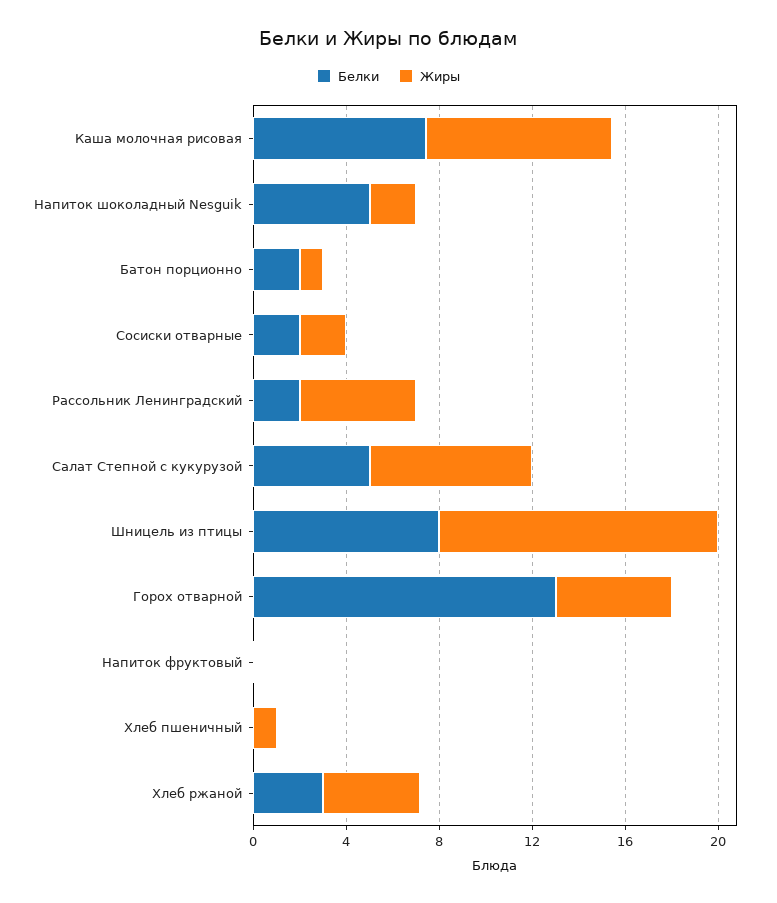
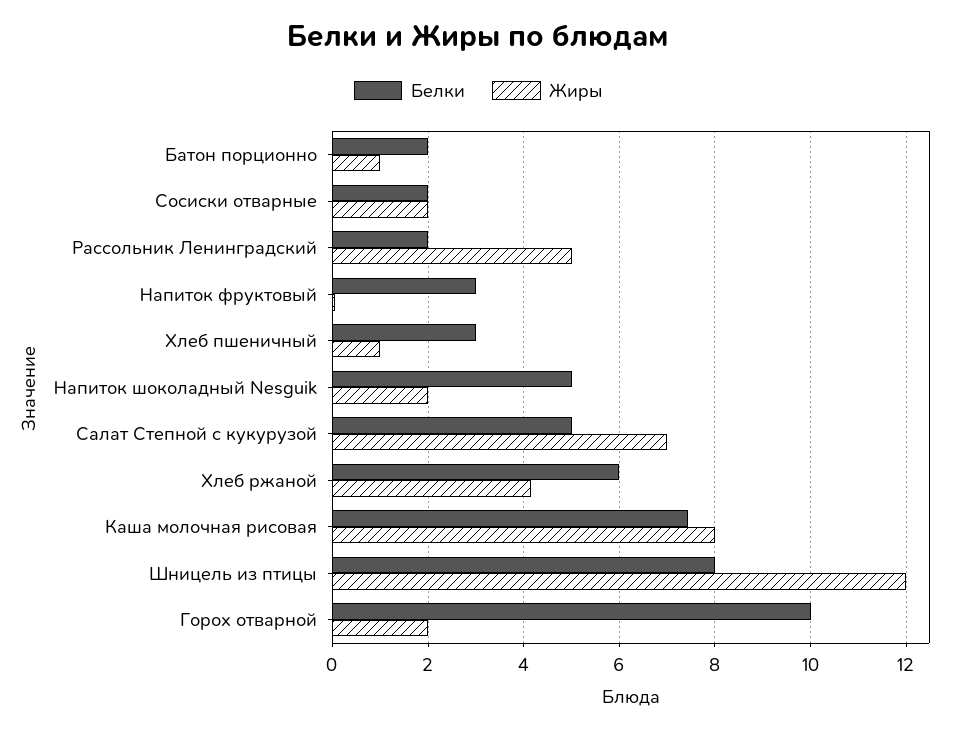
Белки, Горох отварной: 13 -> 10
Жиры, Горох отварной: 5 -> 2
Белки, Напиток фруктовый: 0 -> 3
Белки, Хлеб пшеничный: 0 -> 3
Белки, Хлеб ржаной: 3 -> 6

